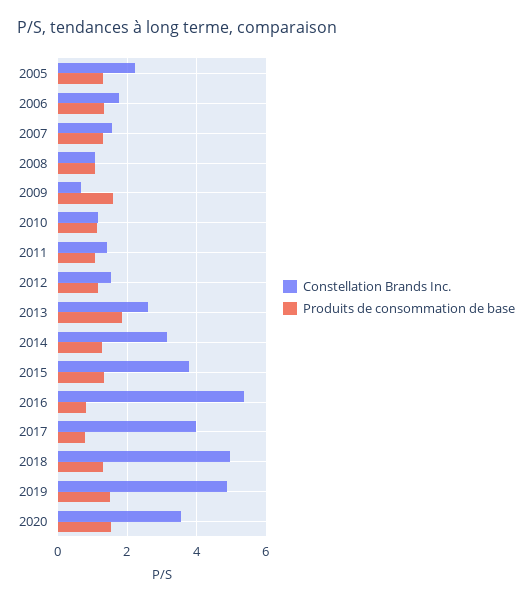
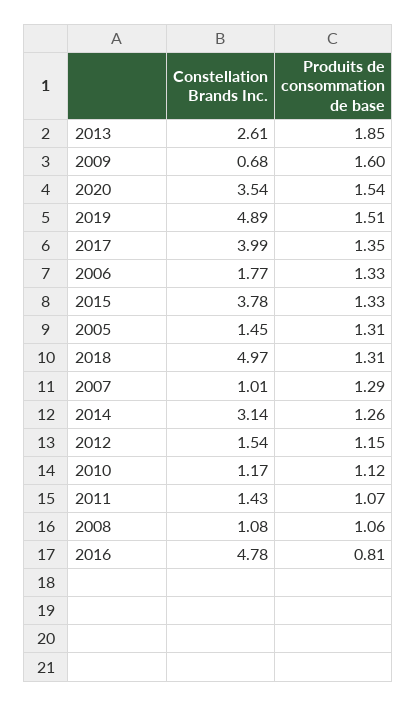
Constellation Brands Inc., 2005: 2.2 -> 1.45
Constellation Brands Inc., 2007: 1.6 -> 1.01
Constellation Brands Inc., 2016: 5.4 -> 4.78
Produits de consommation de base, 2017: 0.8 -> 1.35

